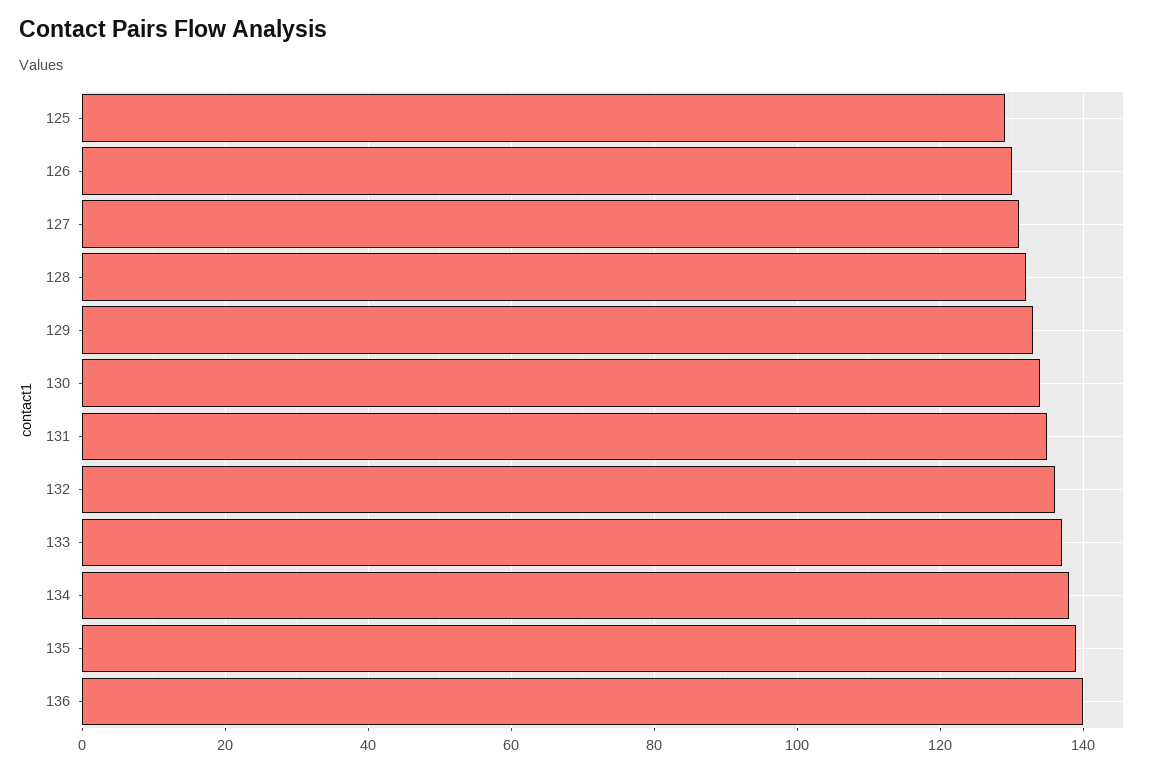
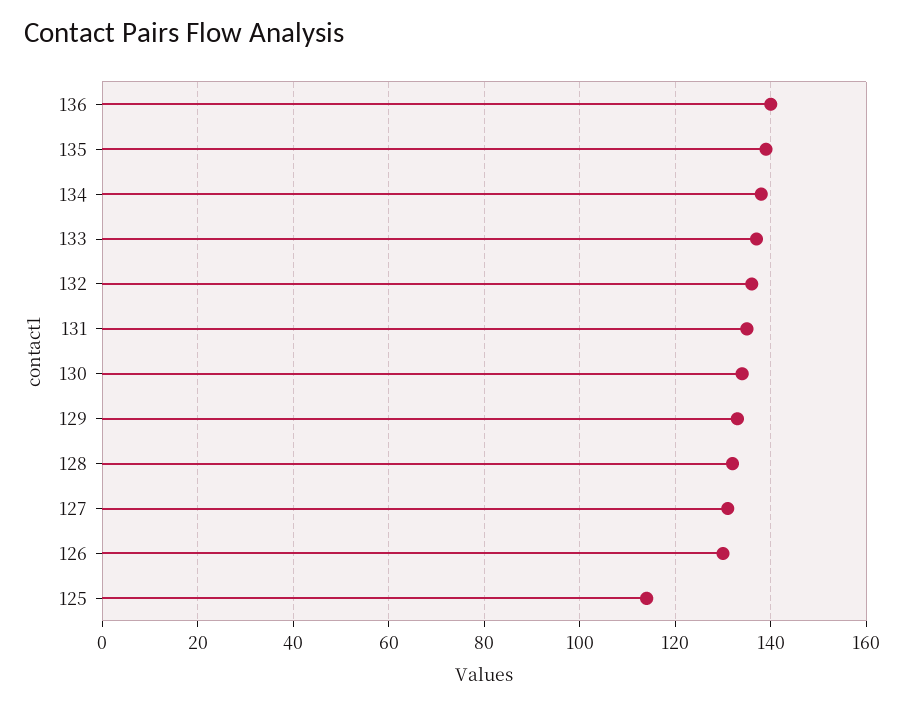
125: 130 -> 115

